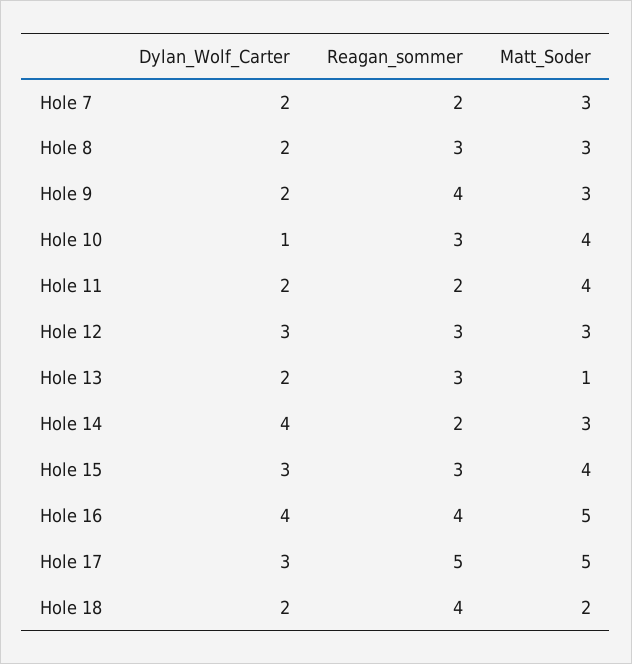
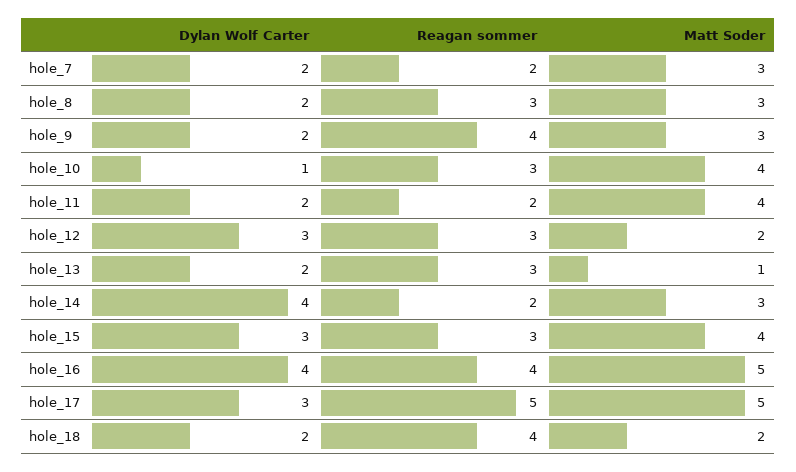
Matt_Soder, Hole 12: 3 -> 2

